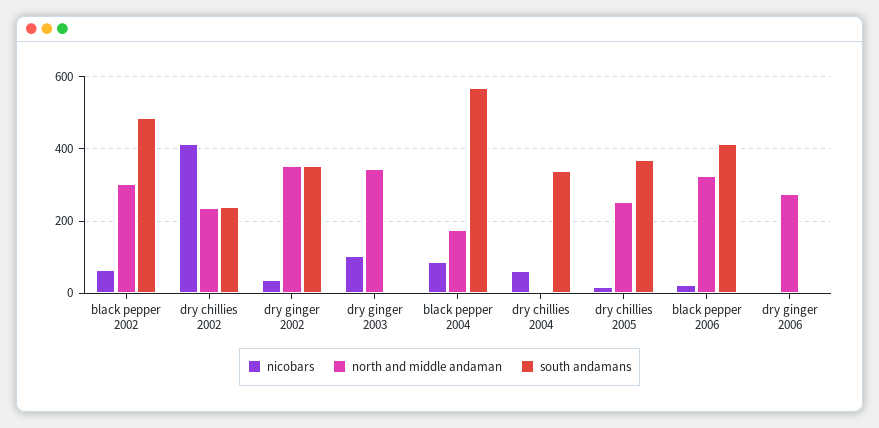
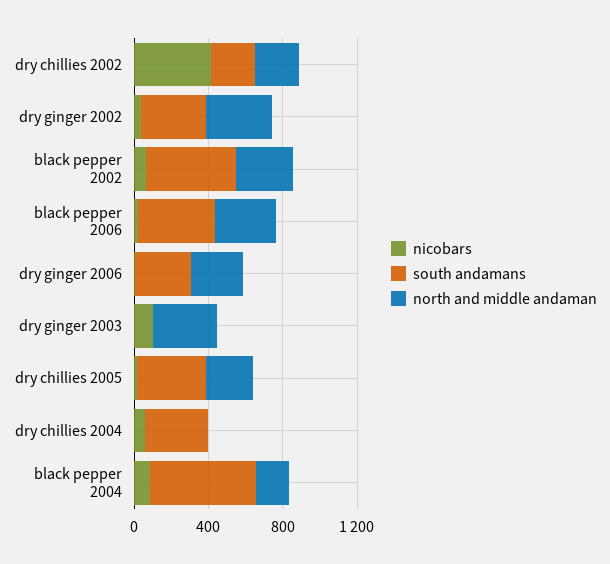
south andamans, dry ginger 2006: 0 -> 300

